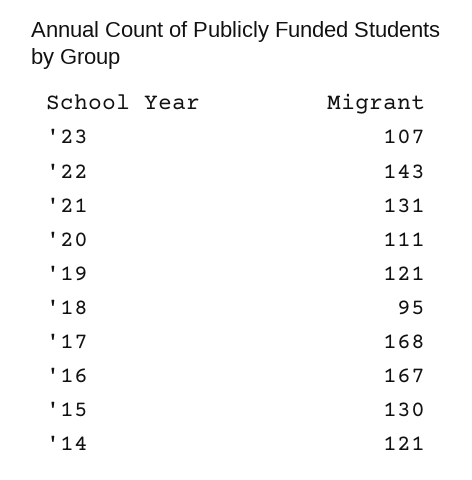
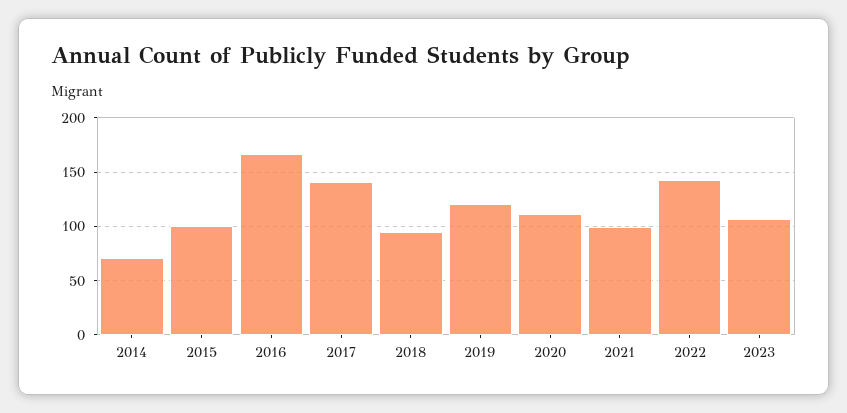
'21: 131 -> 100
'17: 168 -> 140
'15: 130 -> 100
'14: 121 -> 70

